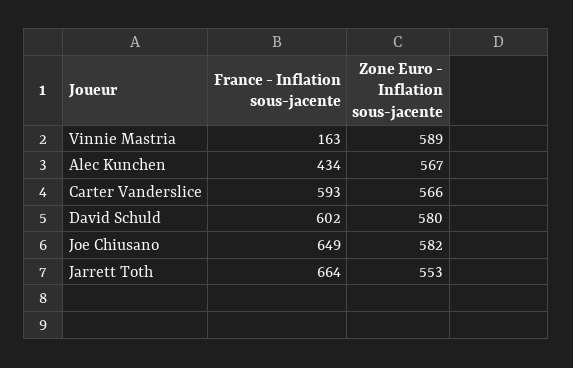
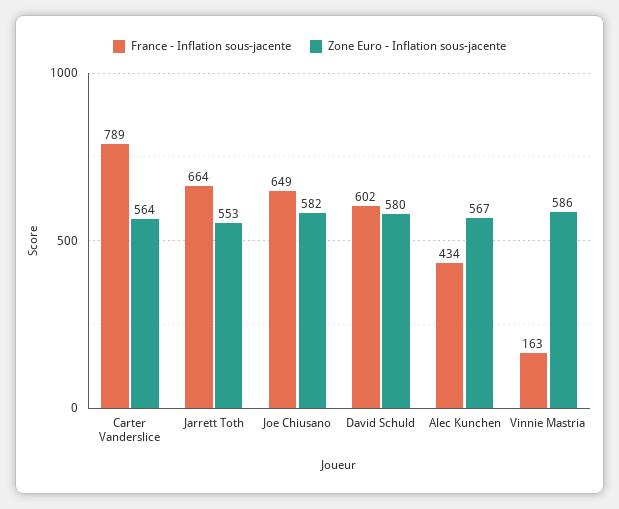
Zone Euro - Inflation sous-jacente, Vinnie Mastria: 589 -> 586
France - Inflation sous-jacente, Carter Vanderslice: 593 -> 789
Zone Euro - Inflation sous-jacente, Carter Vanderslice: 566 -> 564

